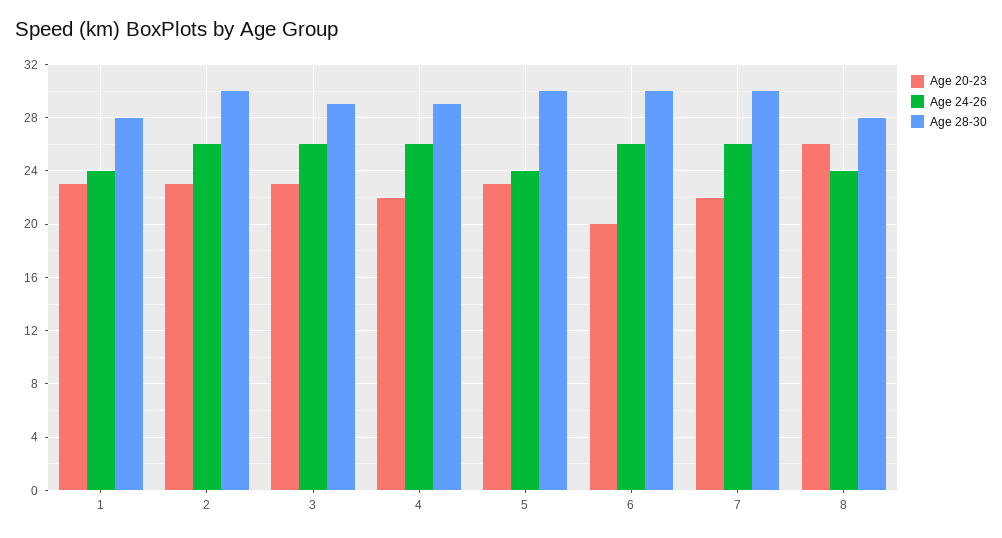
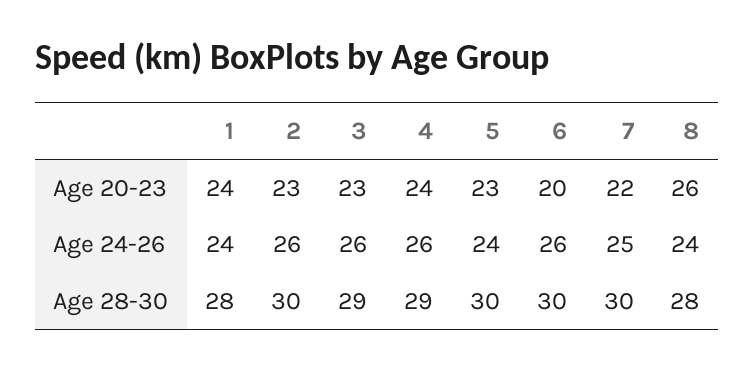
Age 20-23, 1: 23 -> 24
Age 20-23, 4: 22 -> 24
Age 24-26, 7: 26 -> 25

